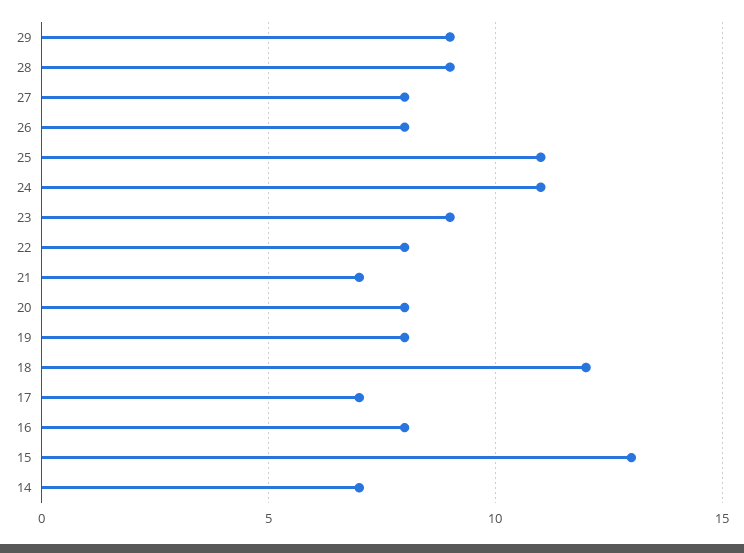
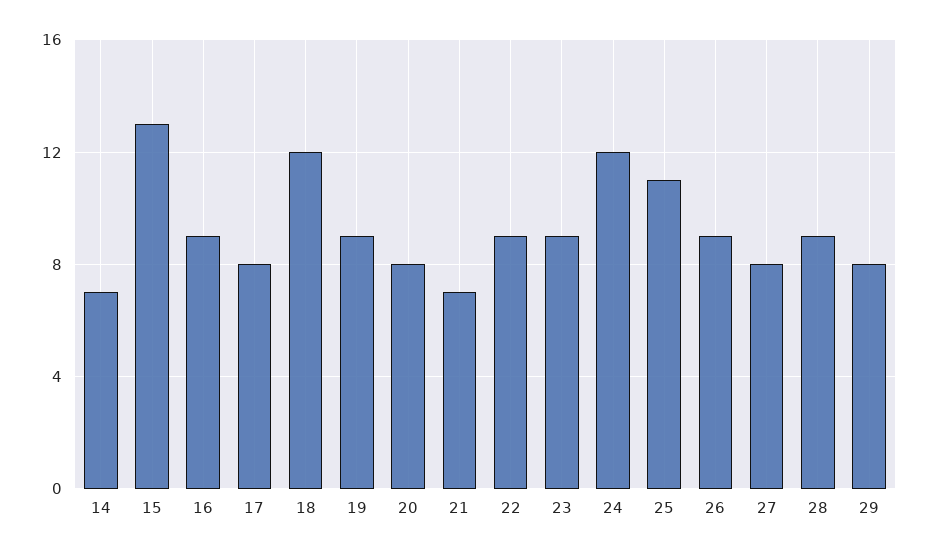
29: 9 -> 8
26: 8 -> 9
24: 11 -> 12
22: 8 -> 9
19: 8 -> 9
17: 7 -> 8
16: 8 -> 9

